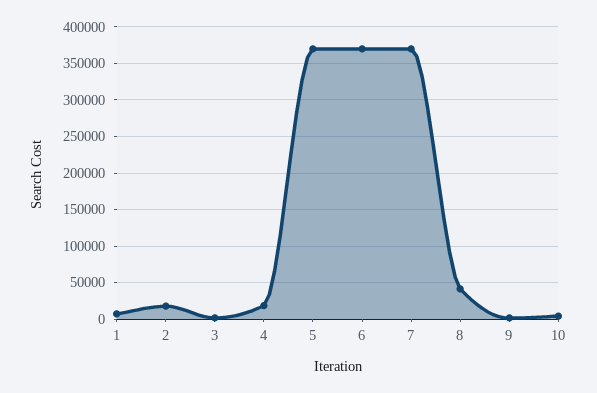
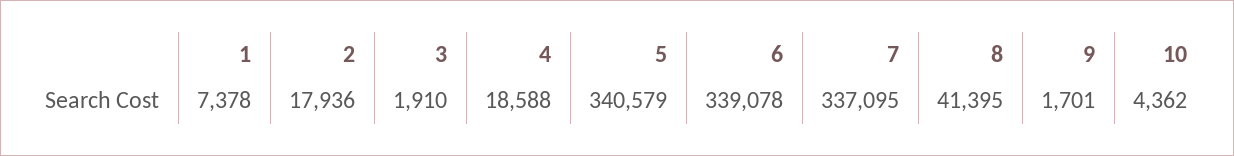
5: 370000 -> 340579
6: 370000 -> 339078
7: 370000 -> 337095

